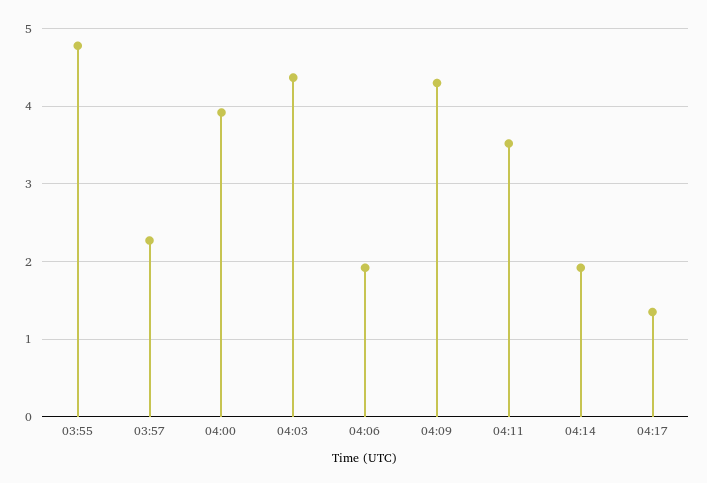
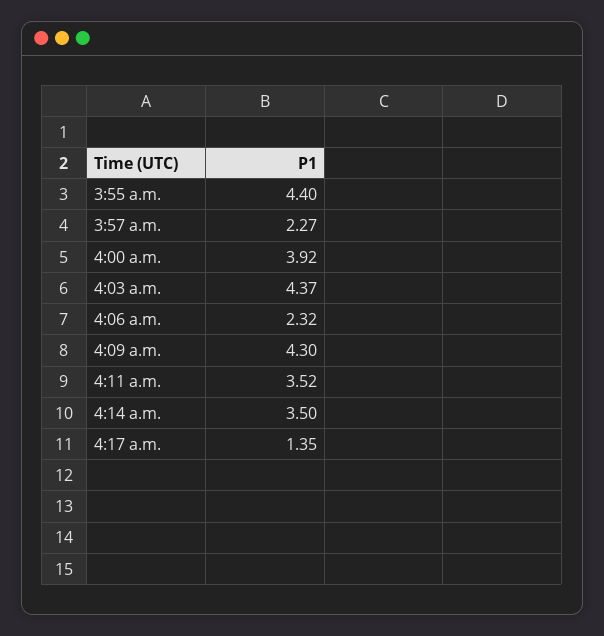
03:55: 4.8 -> 4.4
04:06: 1.9 -> 2.32
04:14: 1.9 -> 3.5

